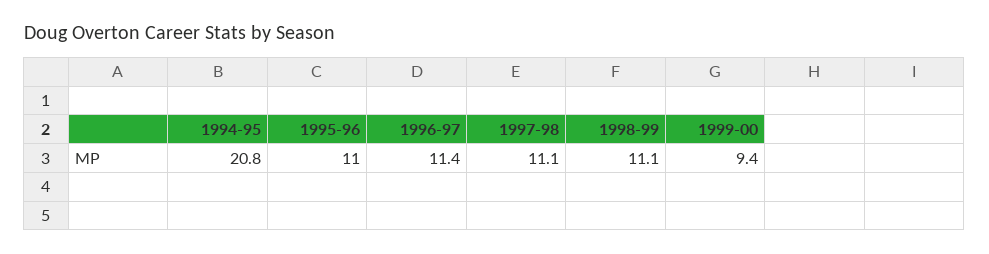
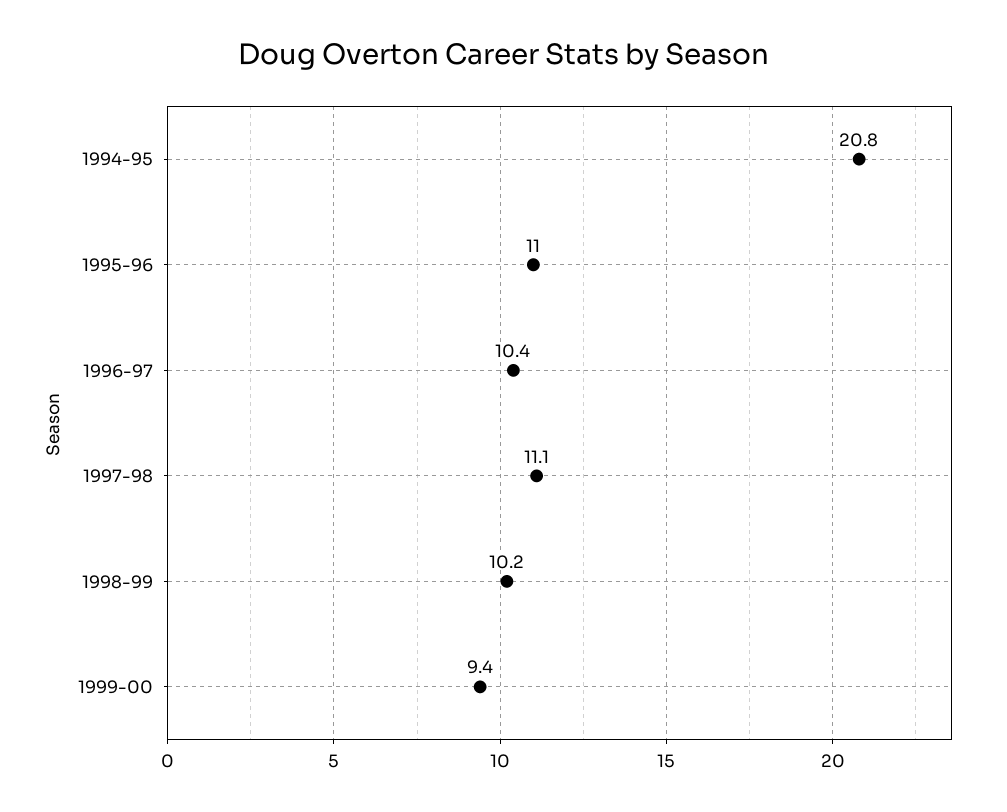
1996-97: 11.4 -> 10.4
1998-99: 11.1 -> 10.2

